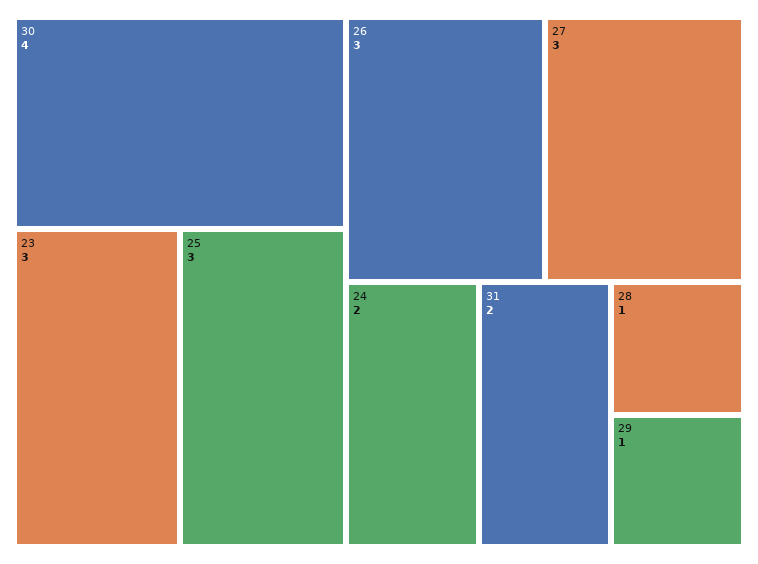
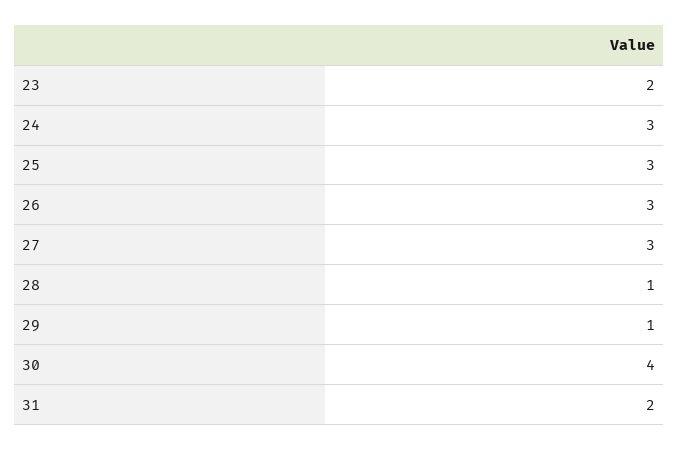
23: 3 -> 2
24: 2 -> 3

